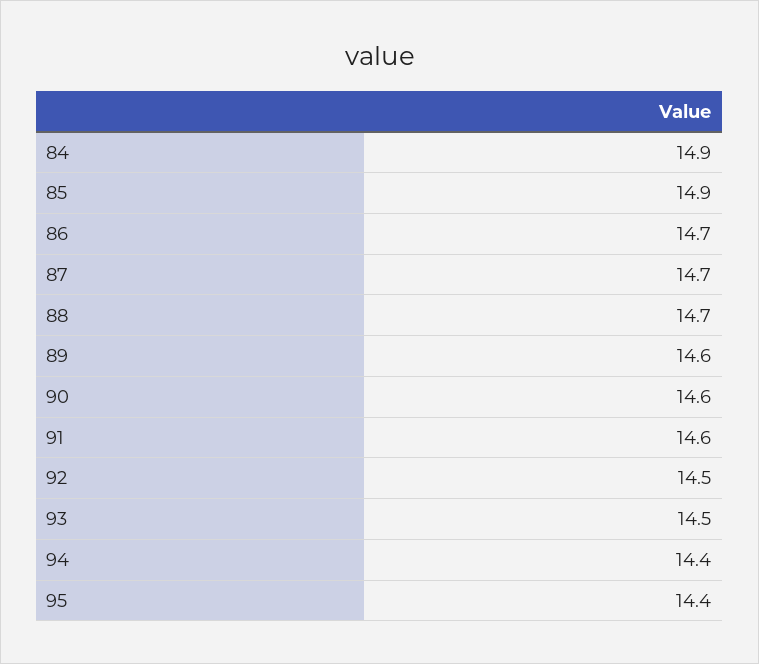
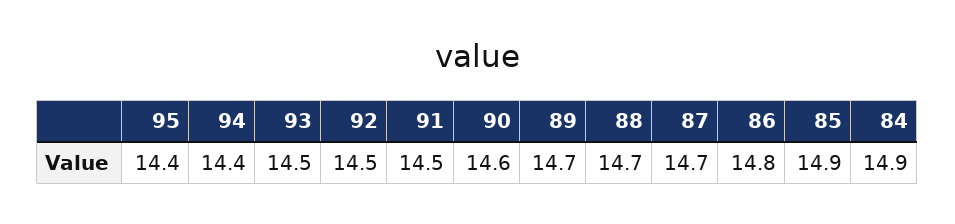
86: 14.7 -> 14.8
89: 14.6 -> 14.7
91: 14.6 -> 14.5

